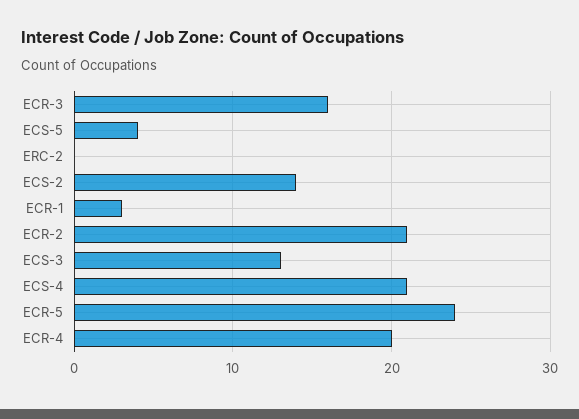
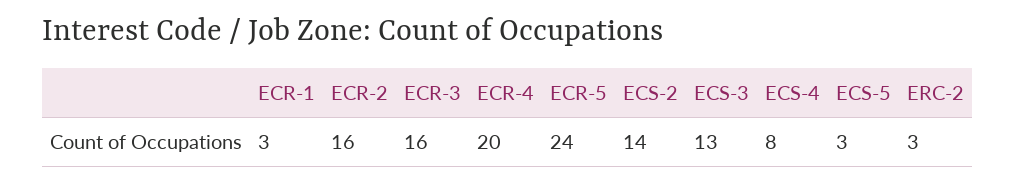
ECS-5: 4 -> 3
ERC-2: 0 -> 3
ECR-2: 21 -> 16
ECS-4: 21 -> 8

